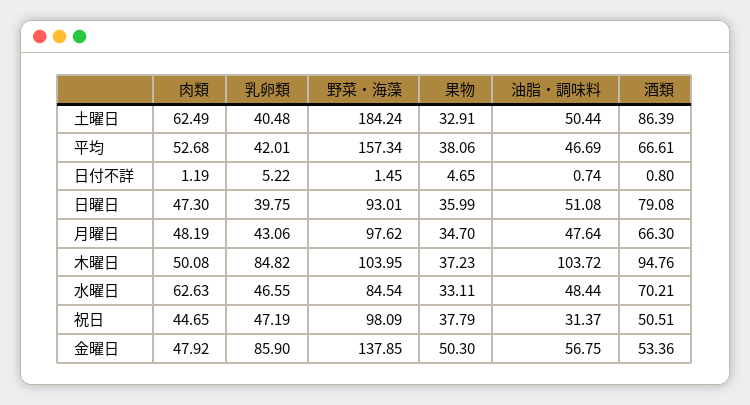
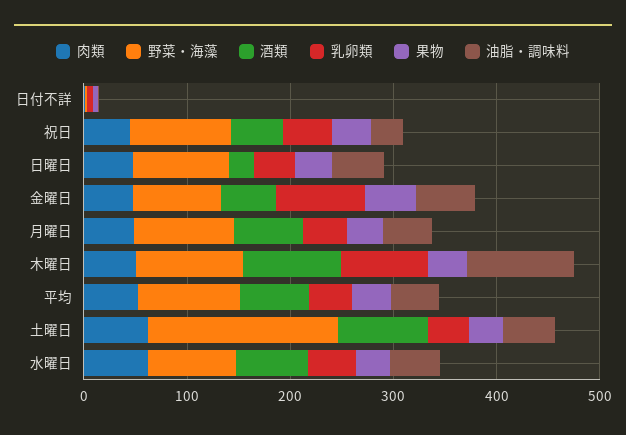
野菜・海藻, 平均: 157.34 -> 100
酒類, 日曜日: 79.08 -> 20
野菜・海藻, 金曜日: 137.85 -> 80

